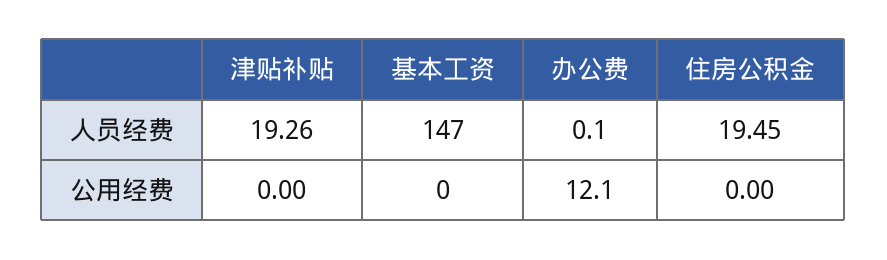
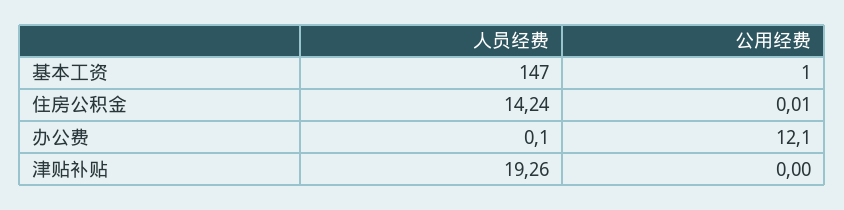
住房公积金, 人员经费: 19.45 -> 14.24
基本工资, 公用经费: 0 -> 1
住房公积金, 公用经费: 0 -> 0.01

